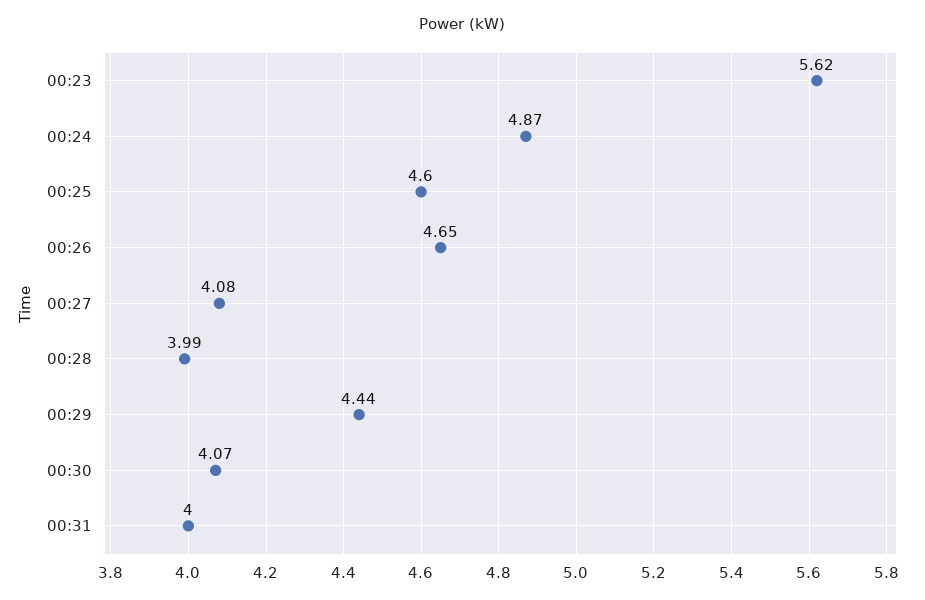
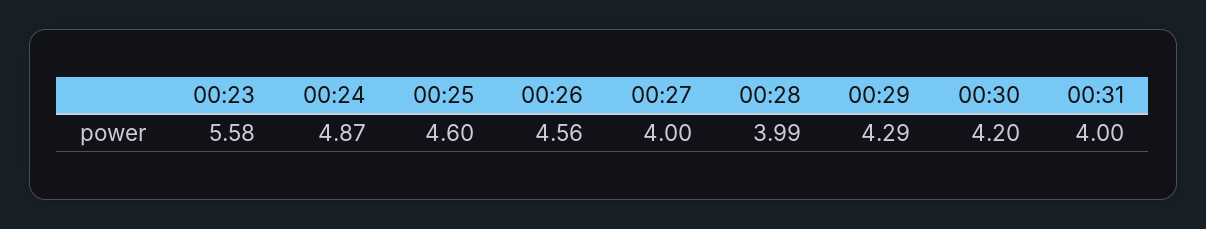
00:23: 5.62 -> 5.58
00:26: 4.65 -> 4.56
00:27: 4.08 -> 4
00:29: 4.44 -> 4.29
00:30: 4.07 -> 4.2

